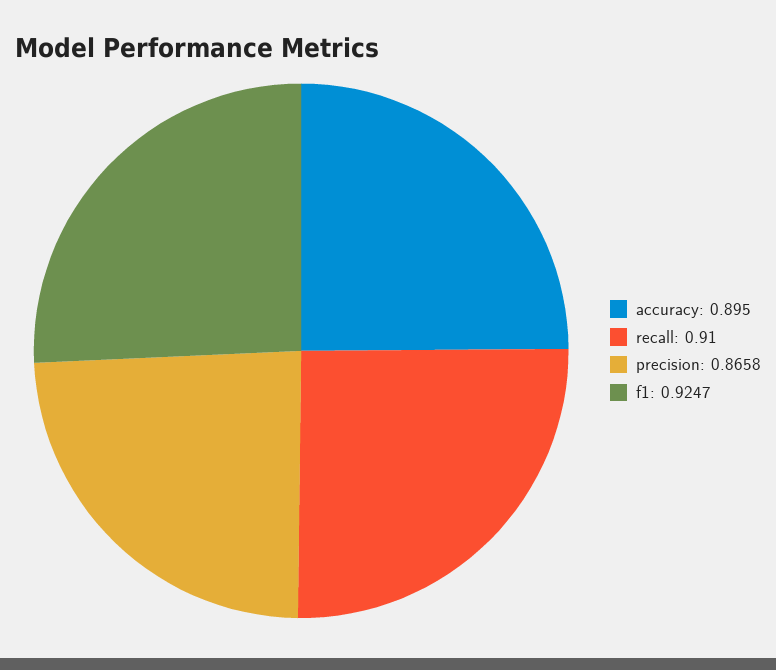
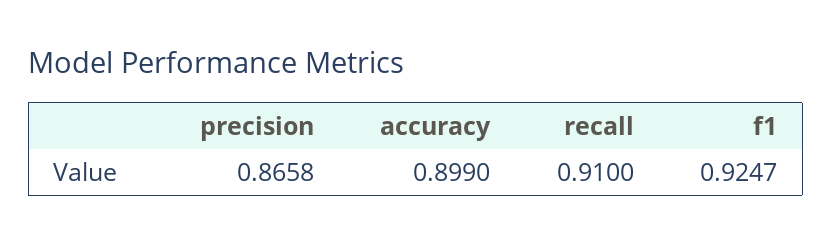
accuracy: 0.895 -> 0.899

